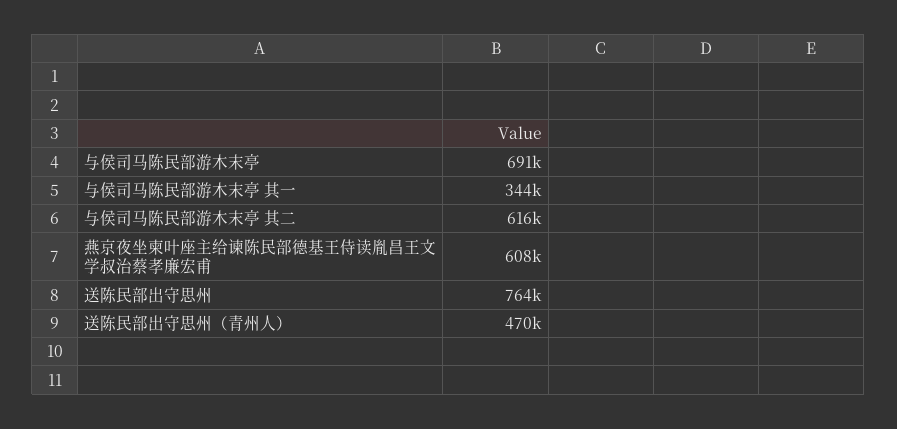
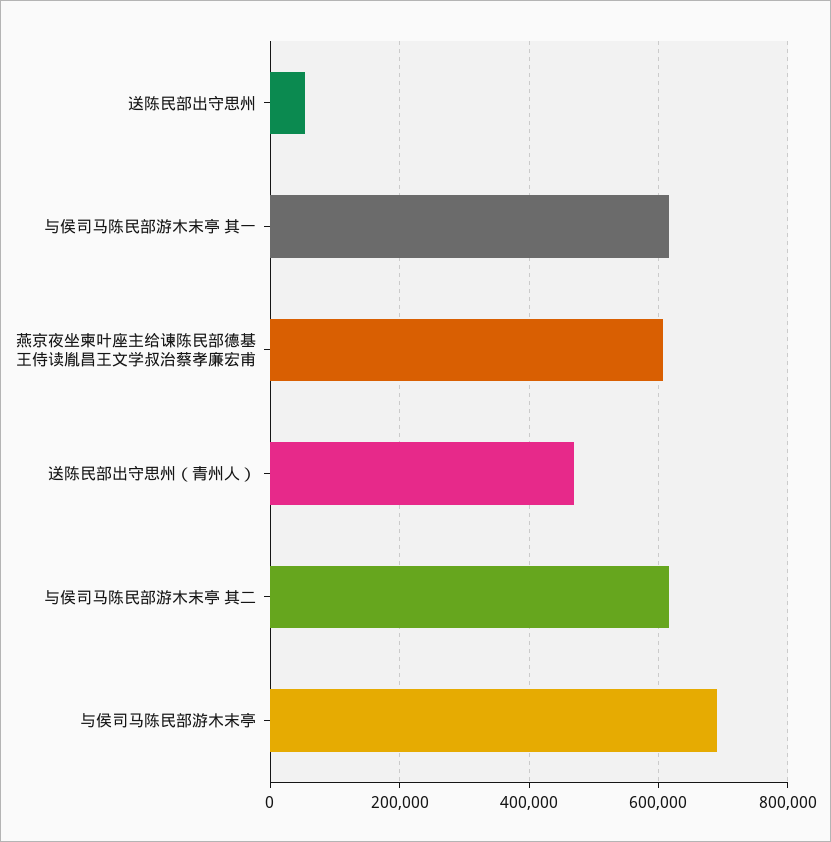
与侯司马陈民部游木末亭 其一: 344000 -> 620000
送陈民部出守思州: 764000 -> 60000

